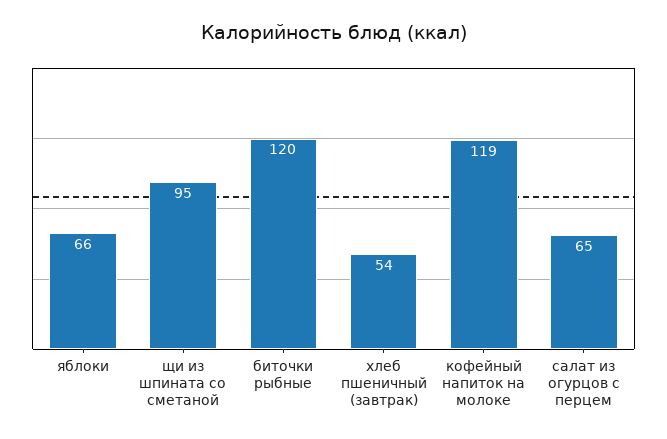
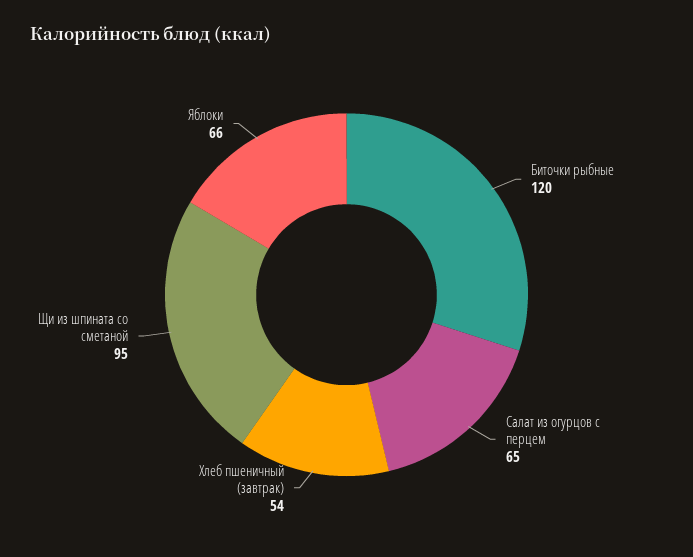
кофейный напиток на молоке: 119 -> none

